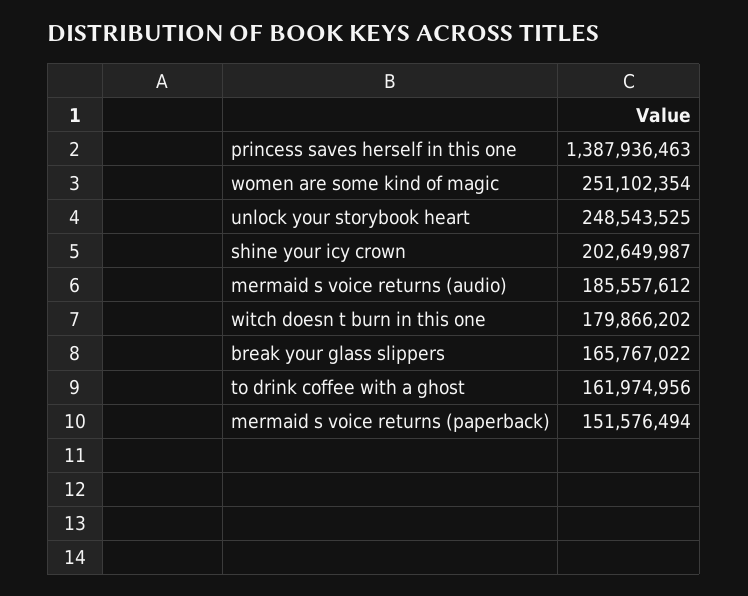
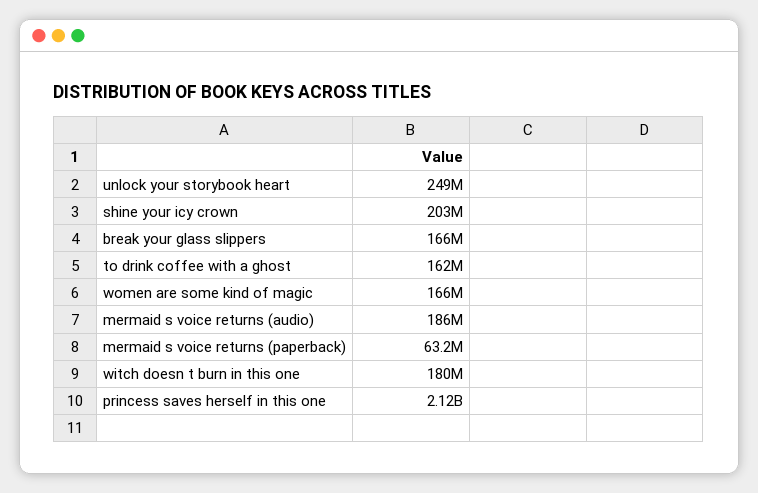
princess saves herself in this one: 1387936463 -> 2120000000
women are some kind of magic: 251102354 -> 166000000
mermaid s voice returns (paperback): 151576494 -> 63200000

